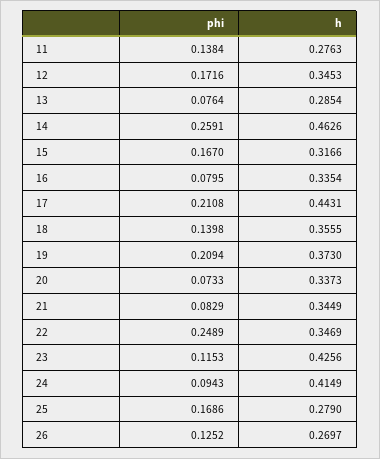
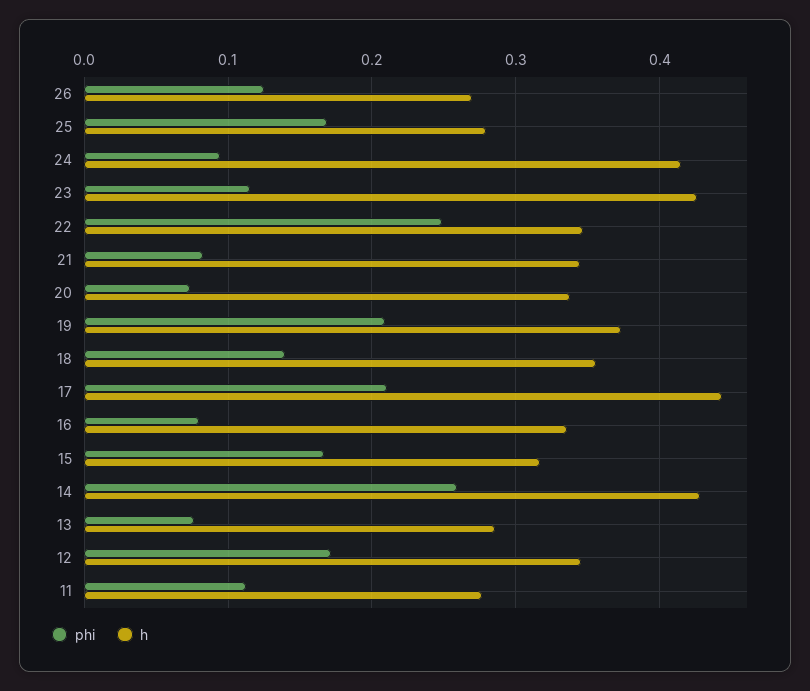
phi, 11: 0.1384 -> 0.11
h, 14: 0.4626 -> 0.43

